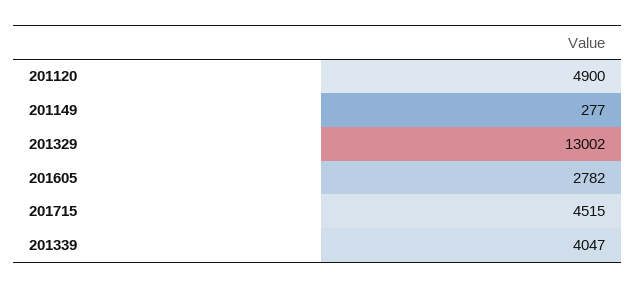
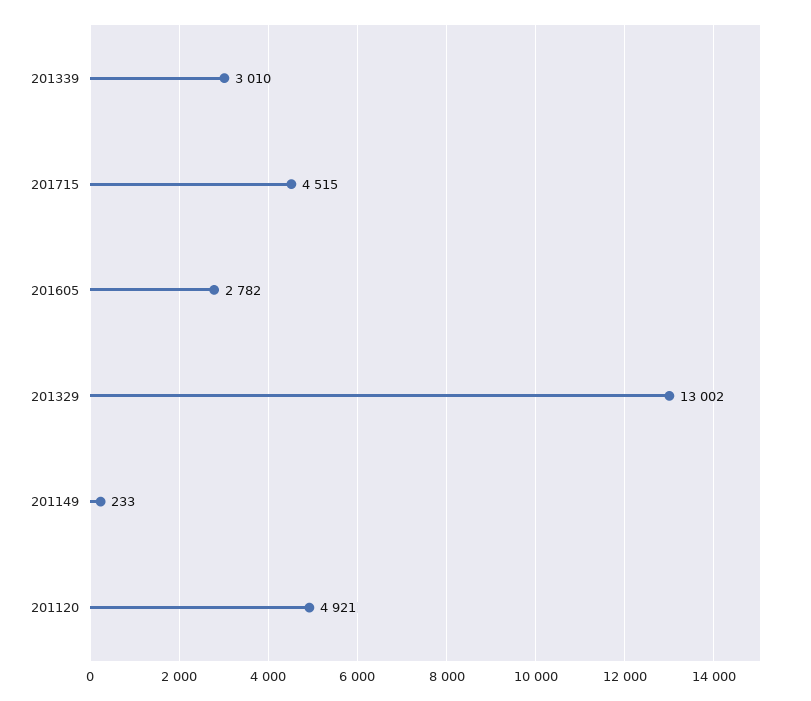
201120: 4900 -> 4921
201149: 277 -> 233
201339: 4047 -> 3010

